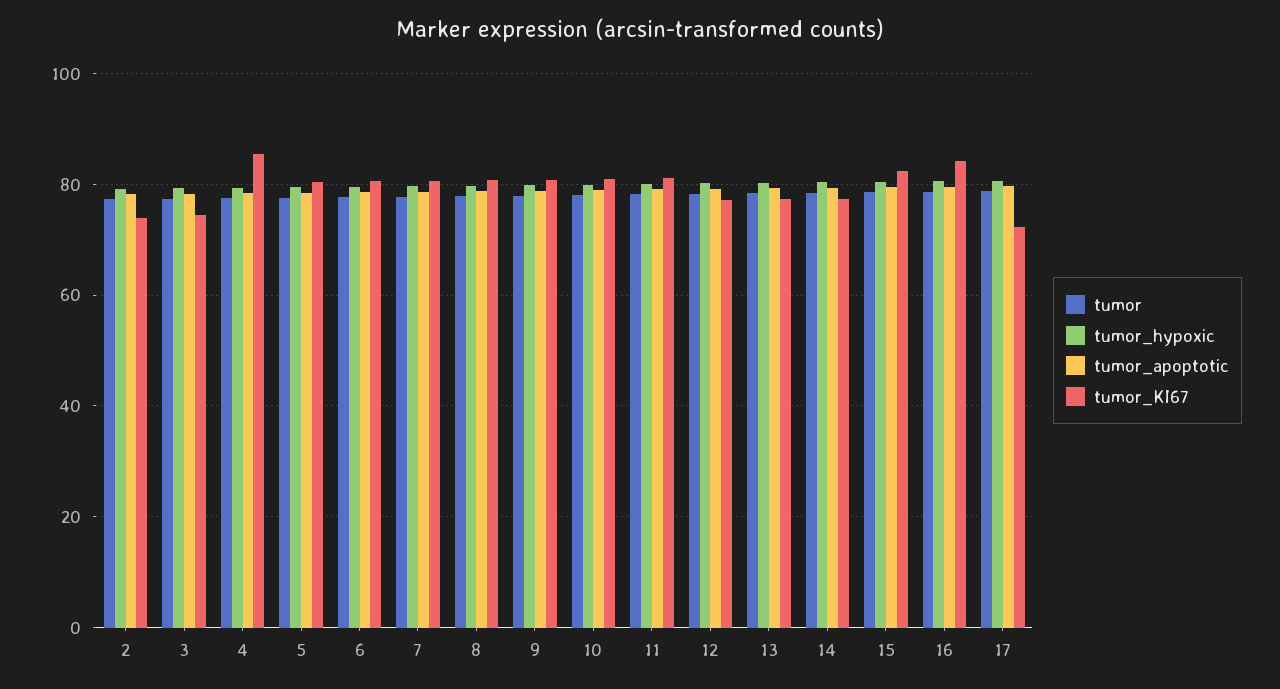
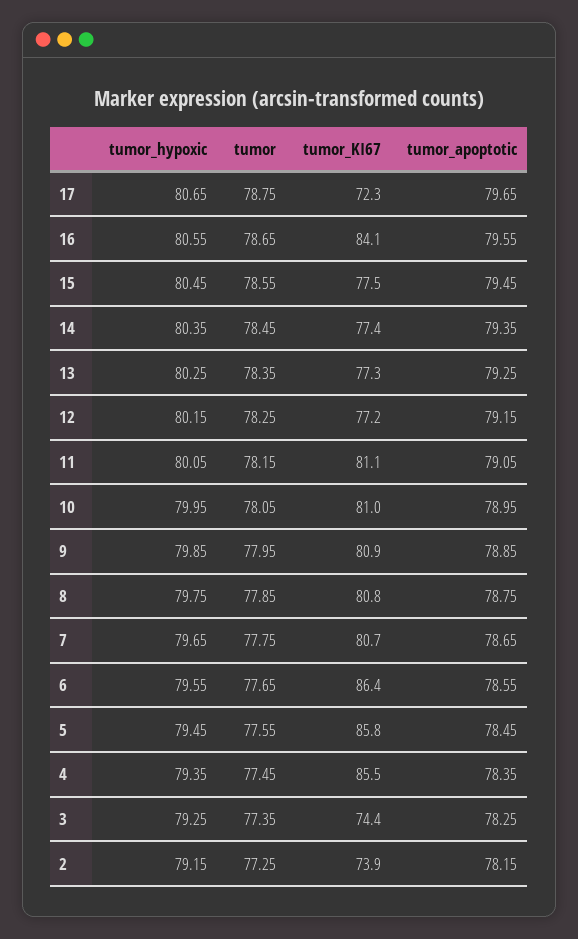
tumor_KI67, 5: 80 -> 85.8
tumor_KI67, 6: 80 -> 86.4
tumor_KI67, 15: 82 -> 77.5

